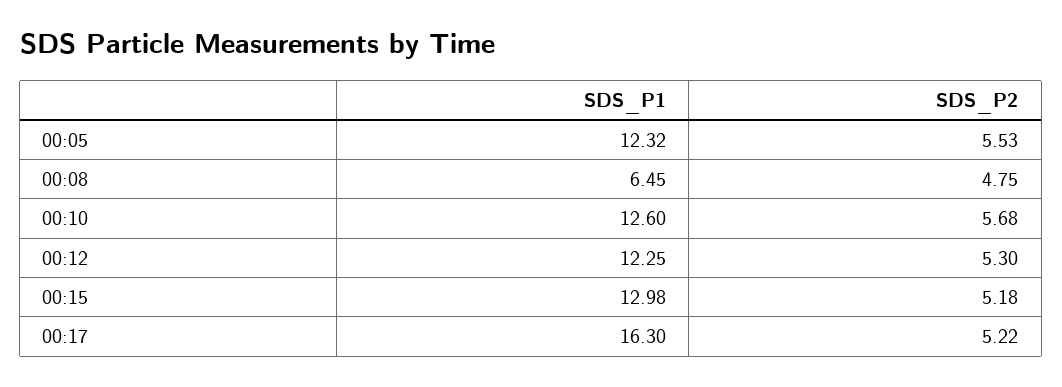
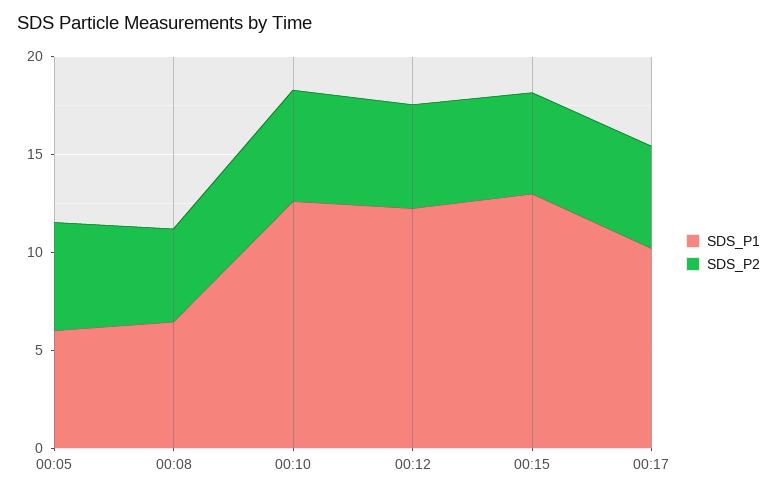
SDS_P1, 00:05: 12.32 -> 6
SDS_P1, 00:17: 16.3 -> 10

